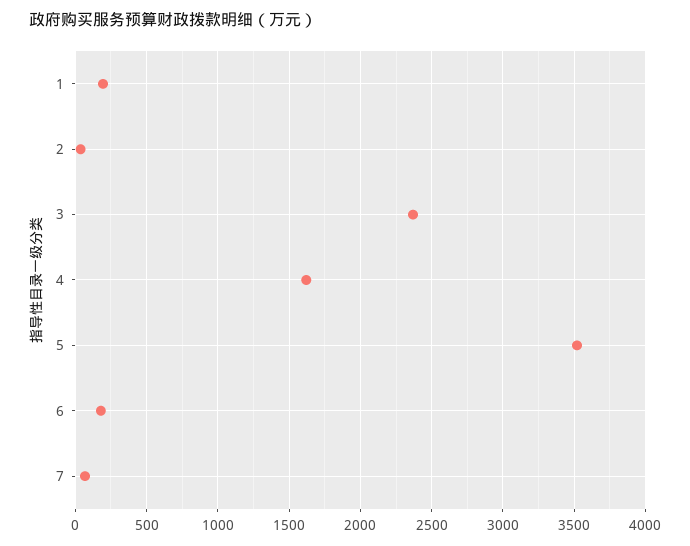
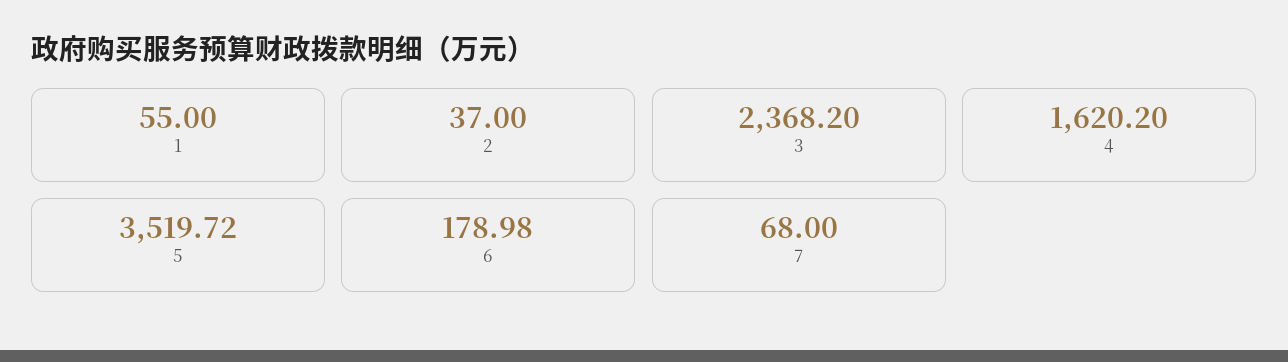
1: 200 -> 55

